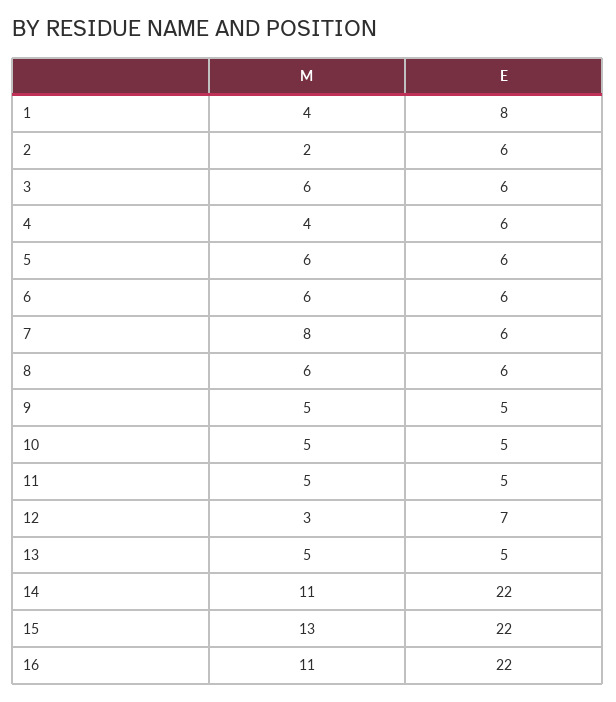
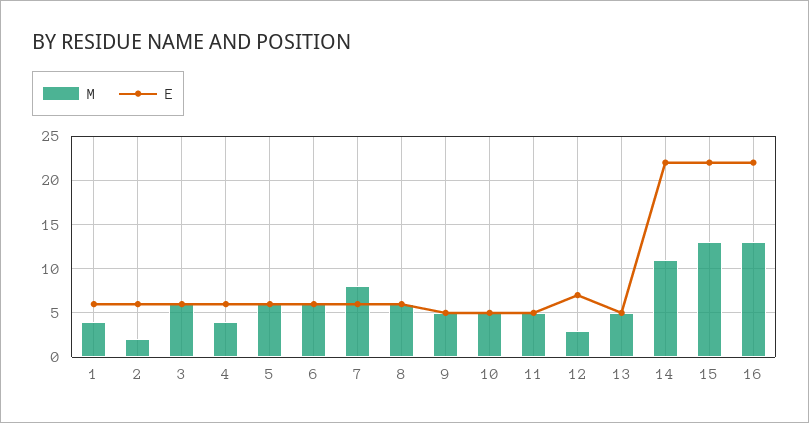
E, 1: 8 -> 6
M, 16: 11 -> 13

